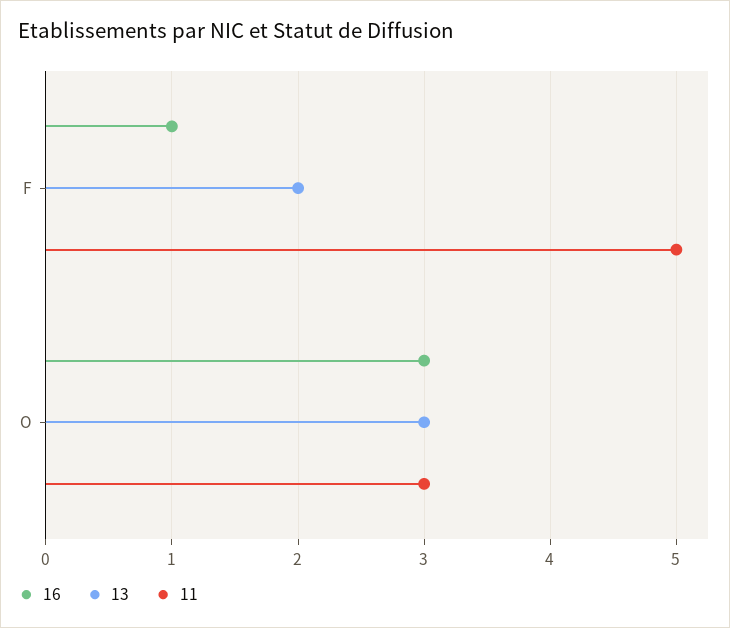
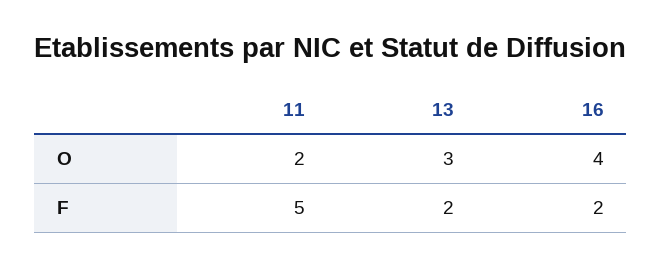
16, F: 1 -> 2
16, O: 3 -> 4
11, O: 3 -> 2

